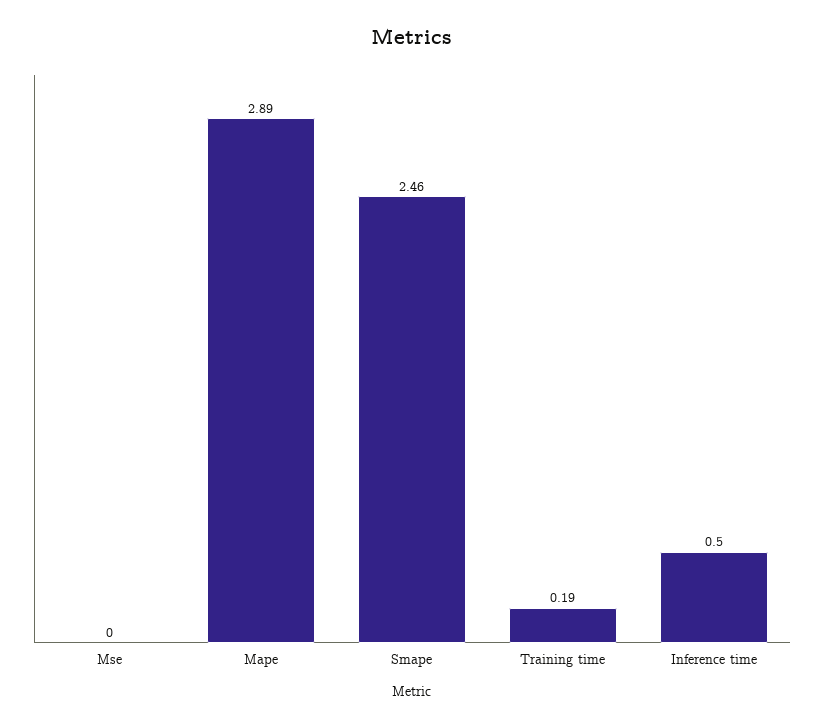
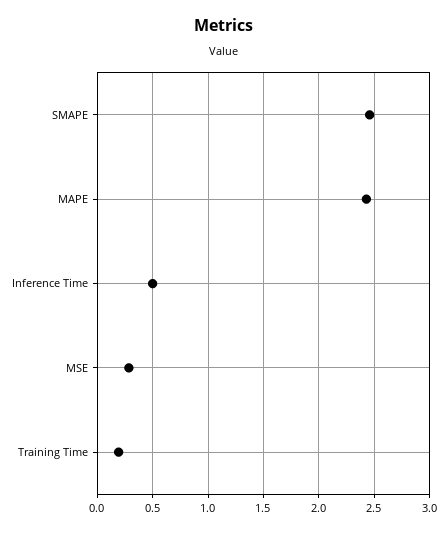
Mse: 0 -> 0.3
Mape: 2.89 -> 2.4

